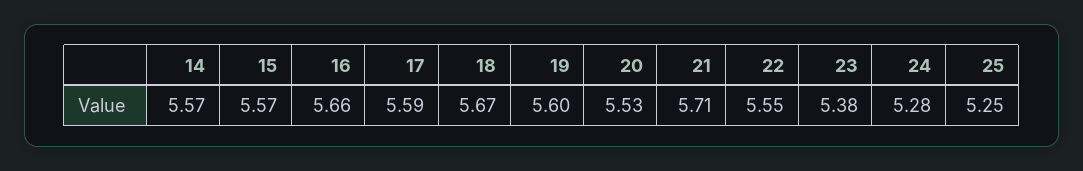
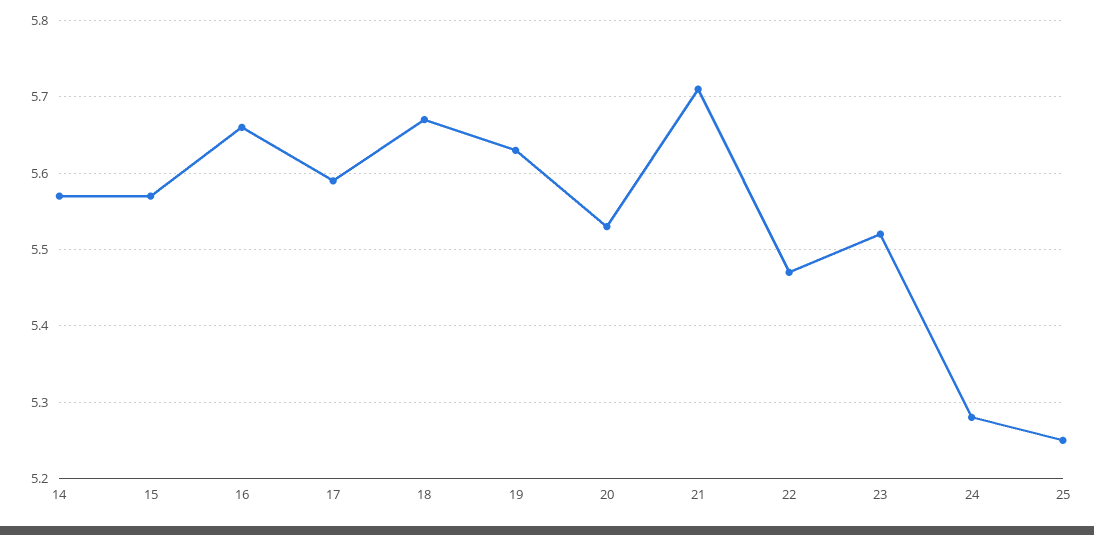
19: 5.6 -> 5.63
22: 5.55 -> 5.47
23: 5.38 -> 5.52

